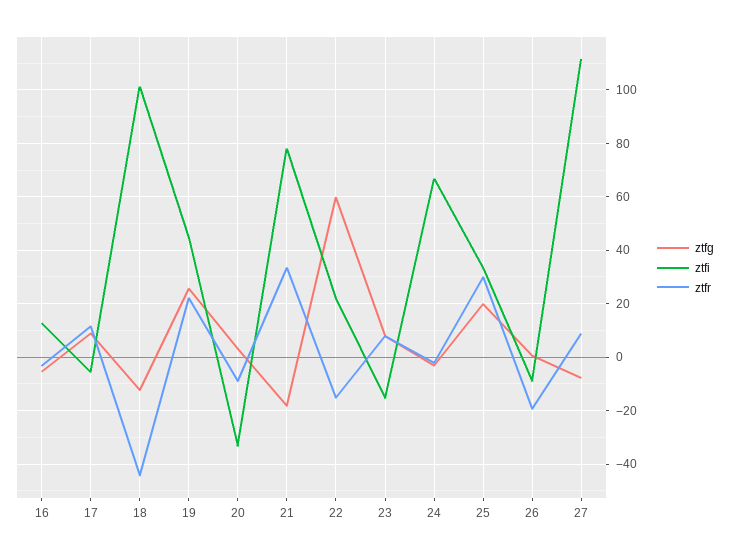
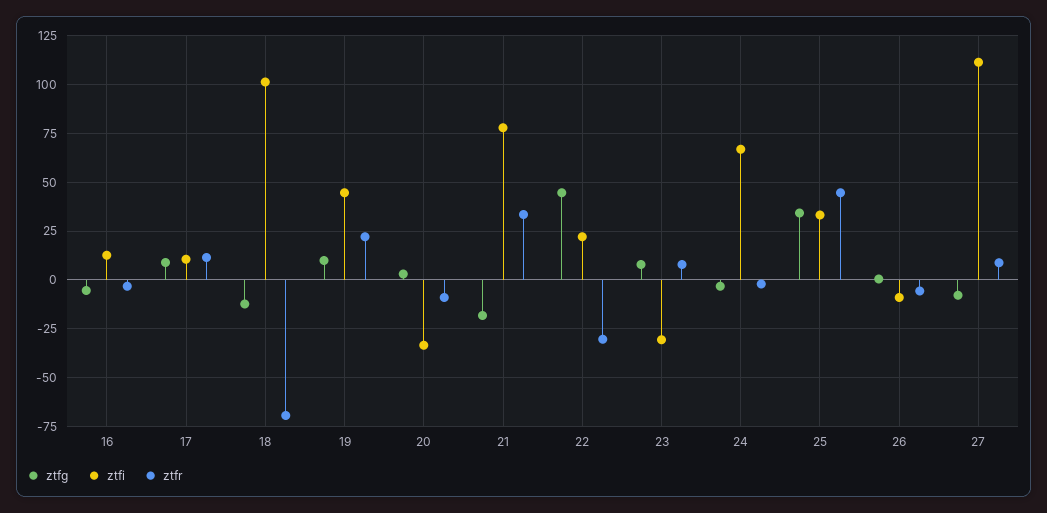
ztfi, 17: -5 -> 10
ztfr, 18: -45 -> -70
ztfg, 19: 25 -> 10
ztfg, 22: 60 -> 45
ztfr, 22: -15 -> -30
ztfi, 23: -15 -> -30
ztfg, 25: 20 -> 35
ztfr, 25: 30 -> 45
ztfr, 26: -20 -> -5

